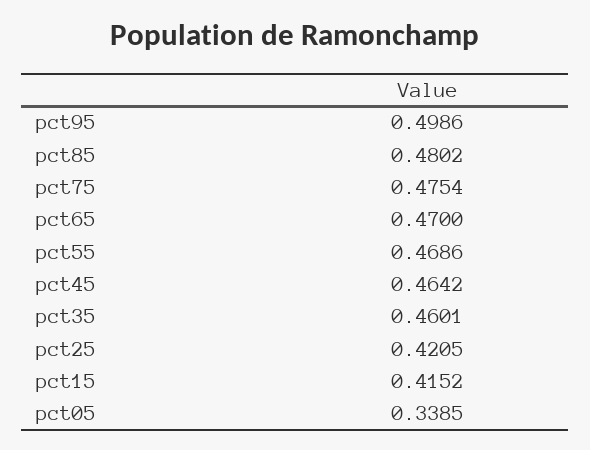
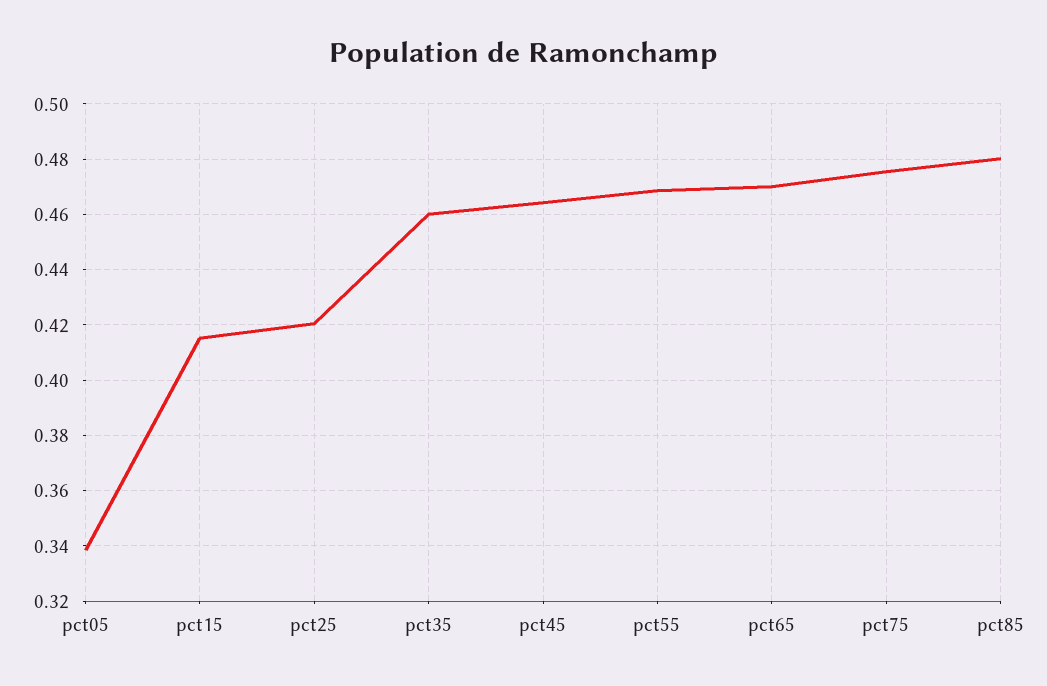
pct95: 0.4986 -> none

